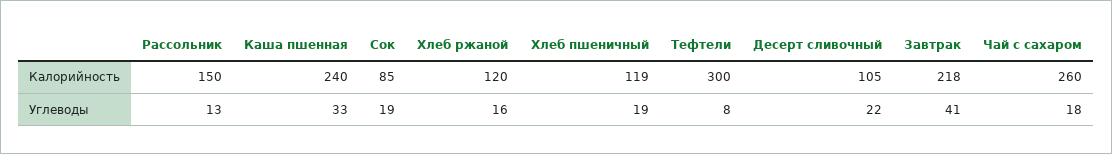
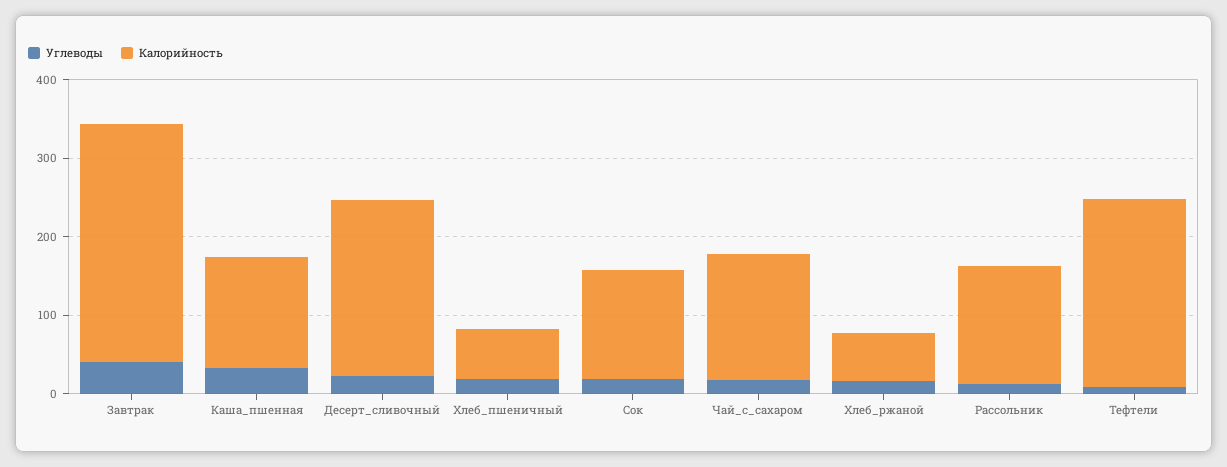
Калорийность, Каша пшенная: 240 -> 140
Калорийность, Сок: 85 -> 140
Калорийность, Хлеб ржаной: 120 -> 60
Калорийность, Хлеб пшеничный: 119 -> 60
Калорийность, Тефтели: 300 -> 240
Калорийность, Десерт сливочный: 105 -> 220
Калорийность, Завтрак: 218 -> 300
Калорийность, Чай с сахаром: 260 -> 160

